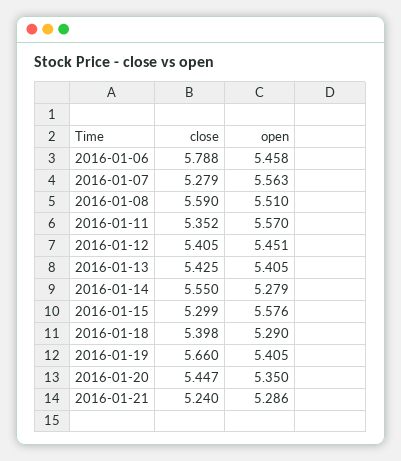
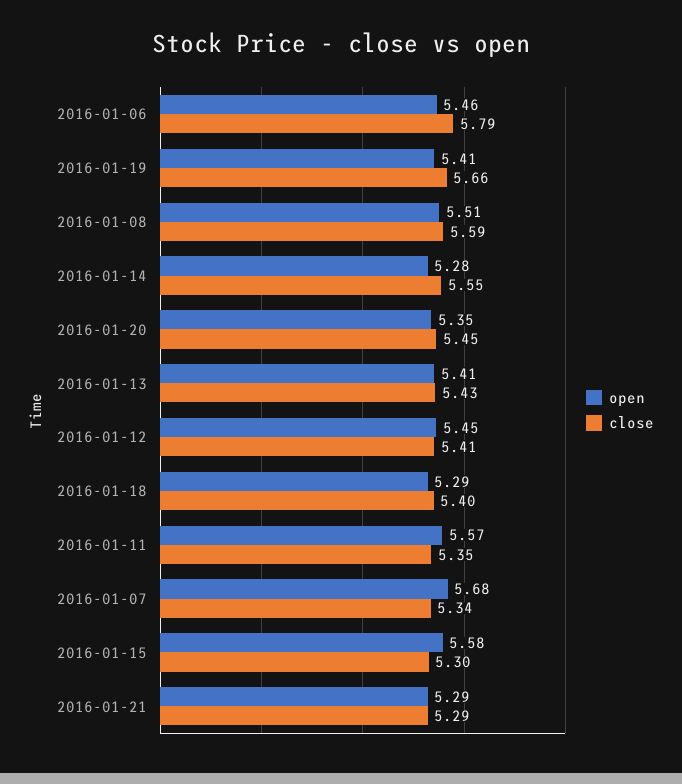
close, 2016-01-07: 5.279 -> 5.34
open, 2016-01-07: 5.563 -> 5.68
close, 2016-01-21: 5.24 -> 5.29

